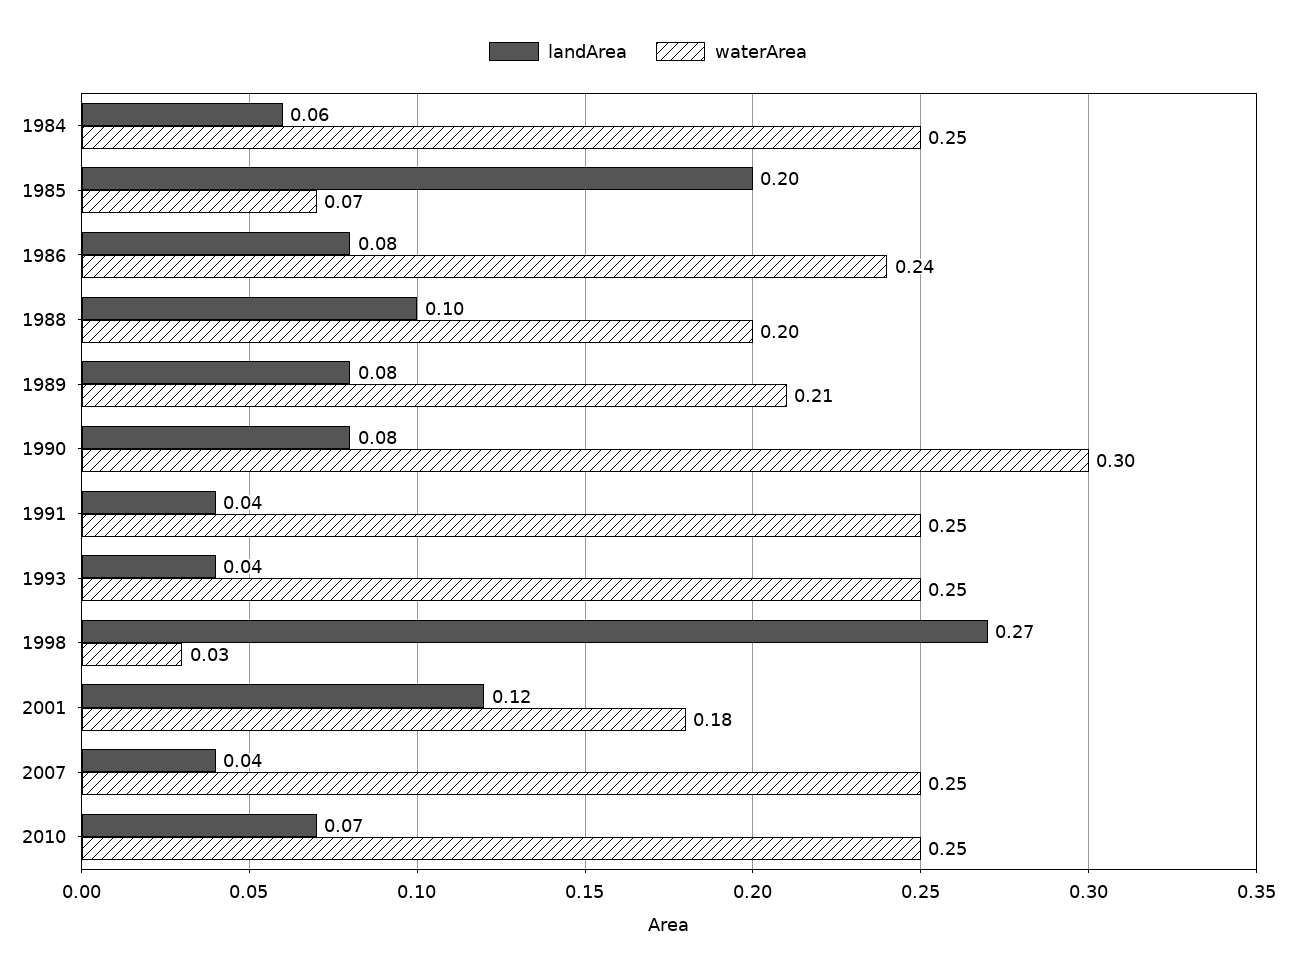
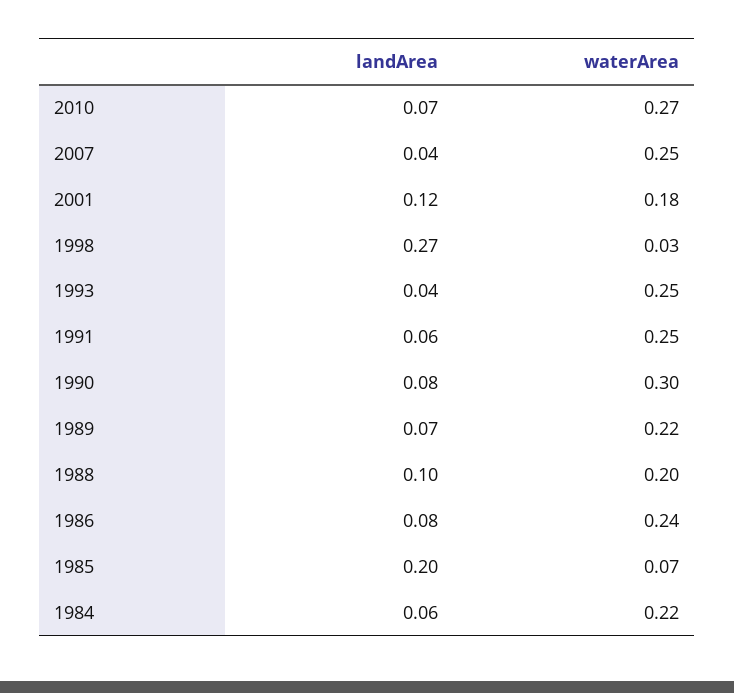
waterArea, 1984: 0.25 -> 0.22
landArea, 1989: 0.08 -> 0.07
waterArea, 1989: 0.21 -> 0.22
landArea, 1991: 0.04 -> 0.06
waterArea, 2010: 0.25 -> 0.27

